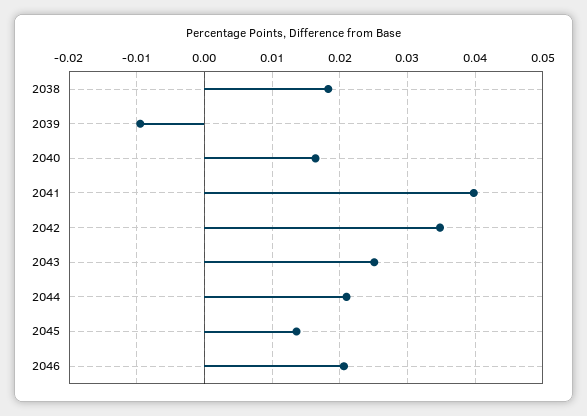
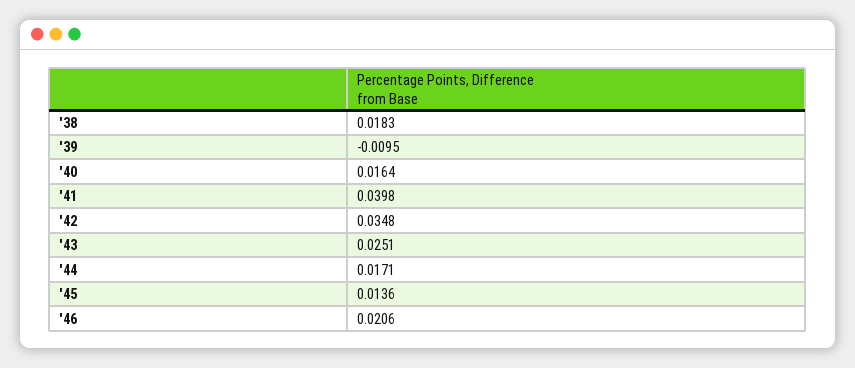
2044: 0.021 -> 0.0171

